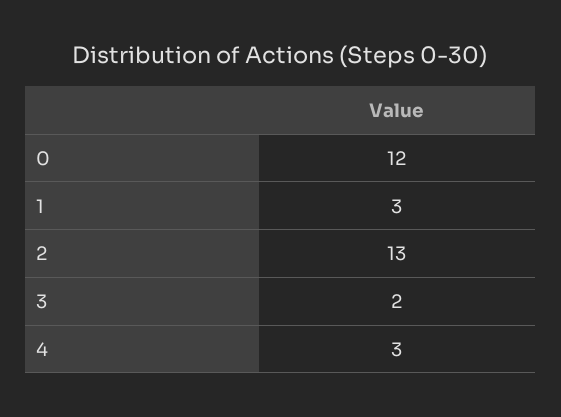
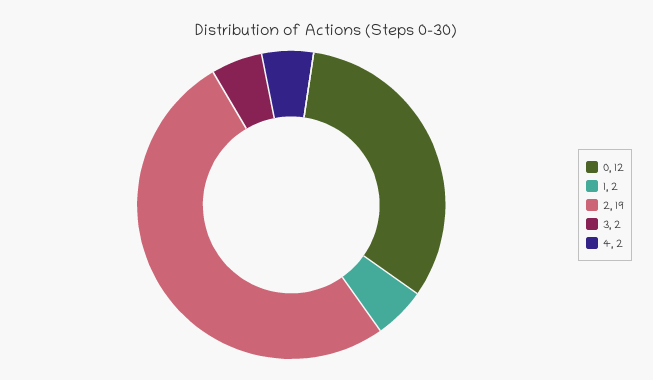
1: 3 -> 2
2: 13 -> 19
4: 3 -> 2

